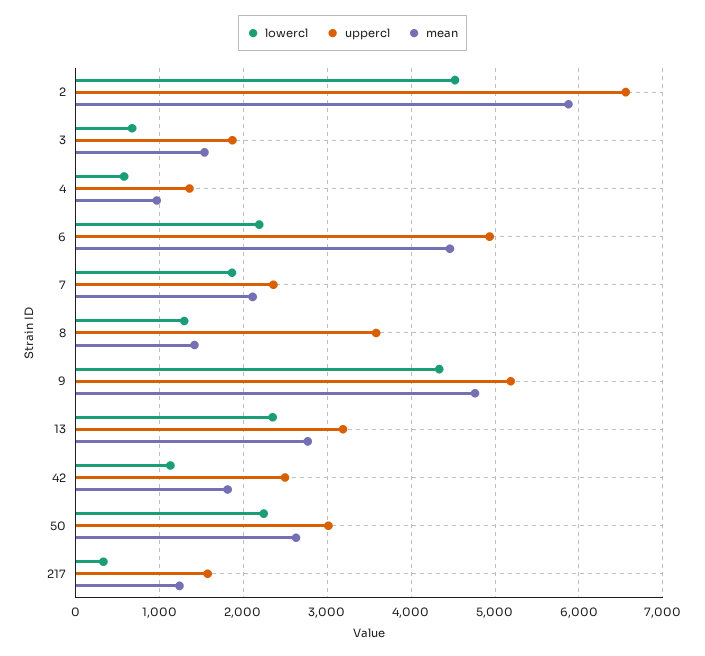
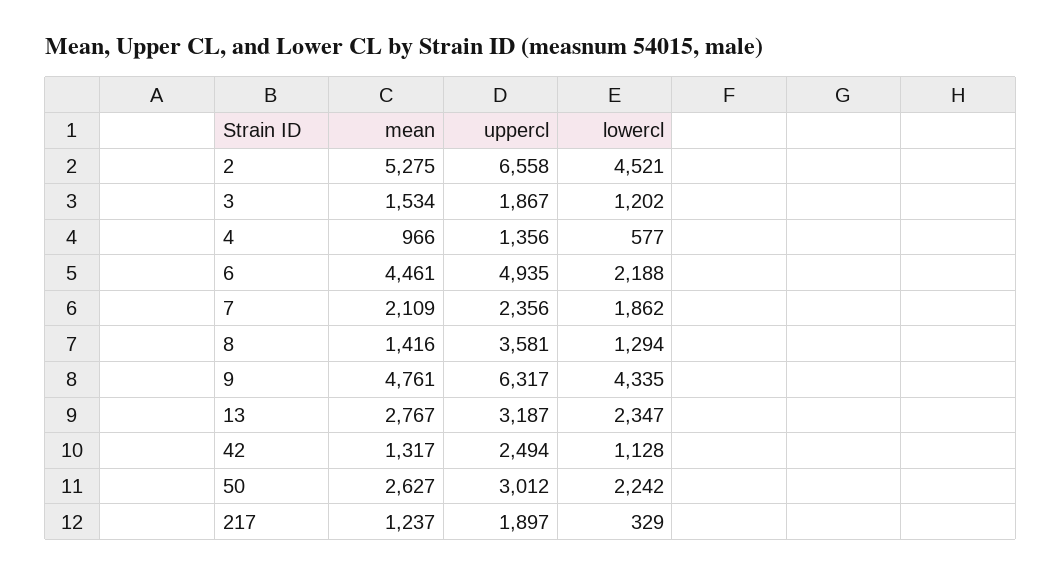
mean, 2: 5900 -> 5275
lowercl, 3: 700 -> 1202
uppercl, 9: 5200 -> 6317
mean, 42: 1800 -> 1317
uppercl, 217: 1600 -> 1897

